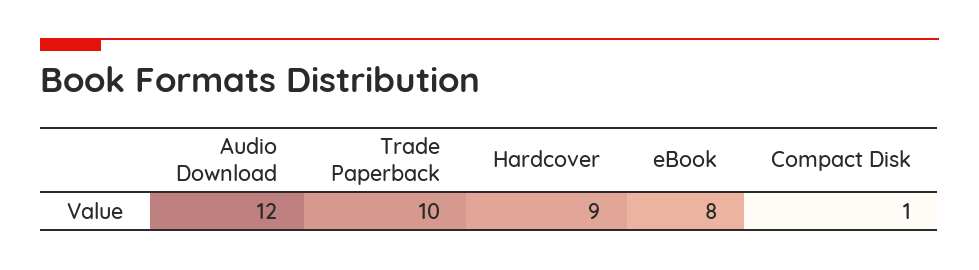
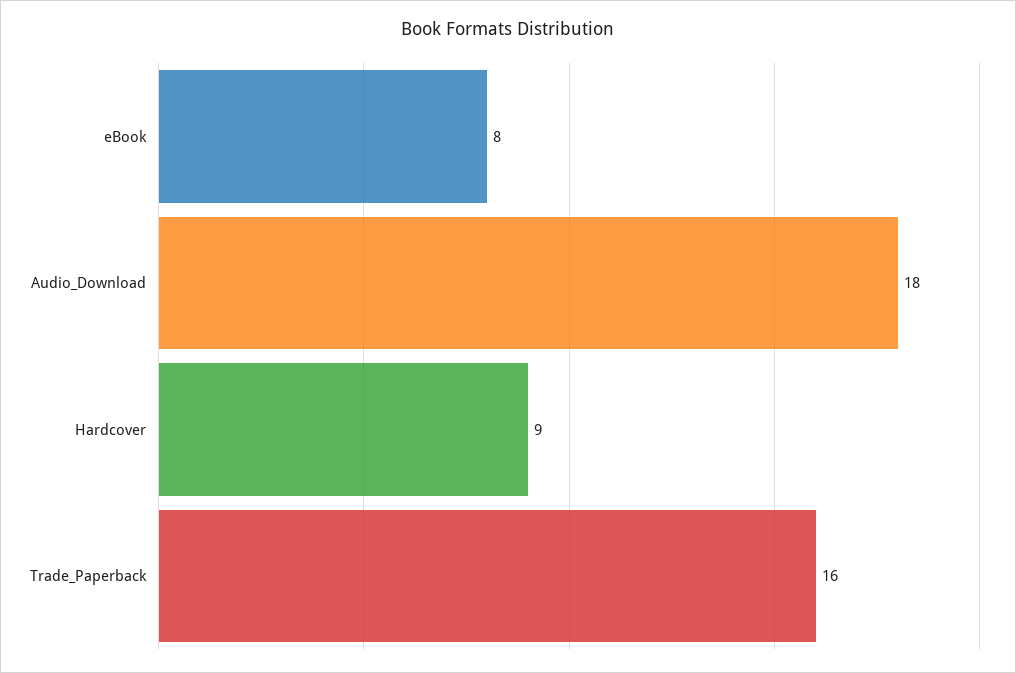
Audio Download: 12 -> 18
Trade Paperback: 10 -> 16
Compact Disk: 1 -> none

